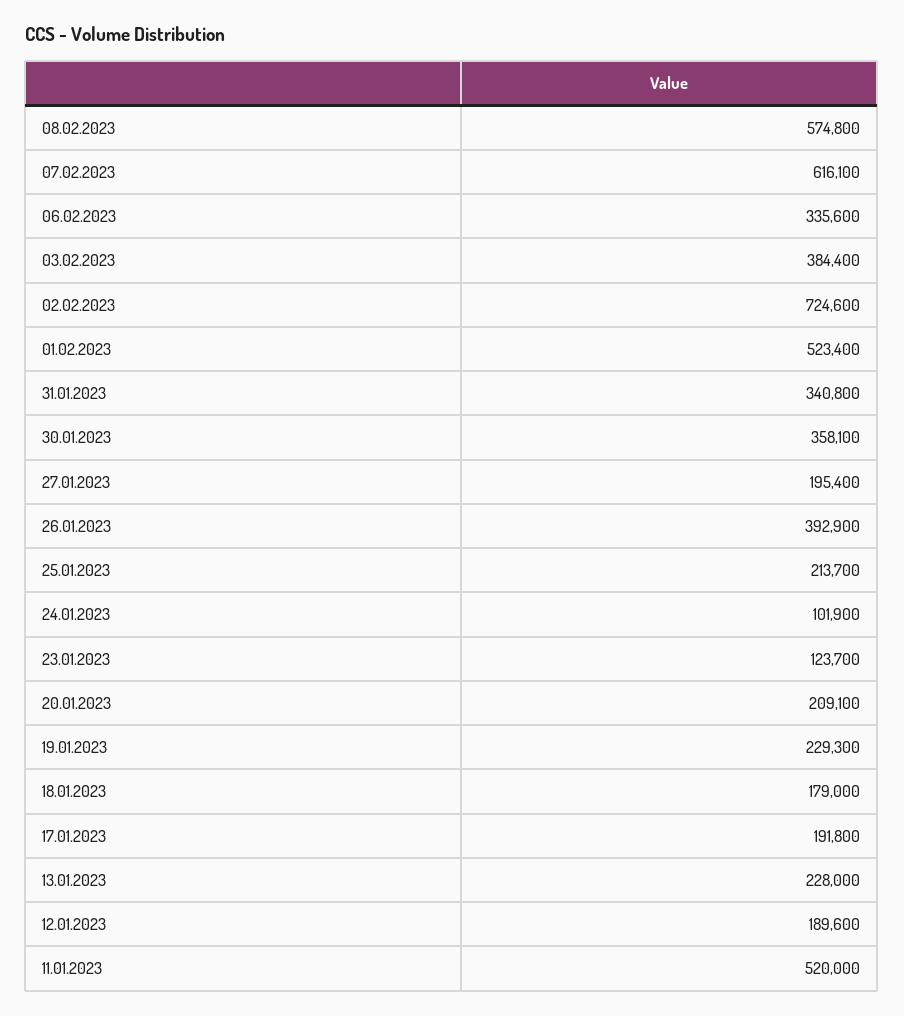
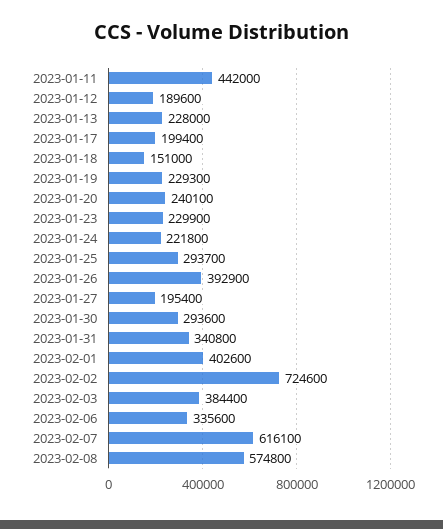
01.02.2023: 523400 -> 402600
30.01.2023: 358100 -> 293600
25.01.2023: 213700 -> 293700
24.01.2023: 101900 -> 221800
23.01.2023: 123700 -> 229900
20.01.2023: 209100 -> 240100
18.01.2023: 179000 -> 151000
17.01.2023: 191800 -> 199400
11.01.2023: 520000 -> 442000

